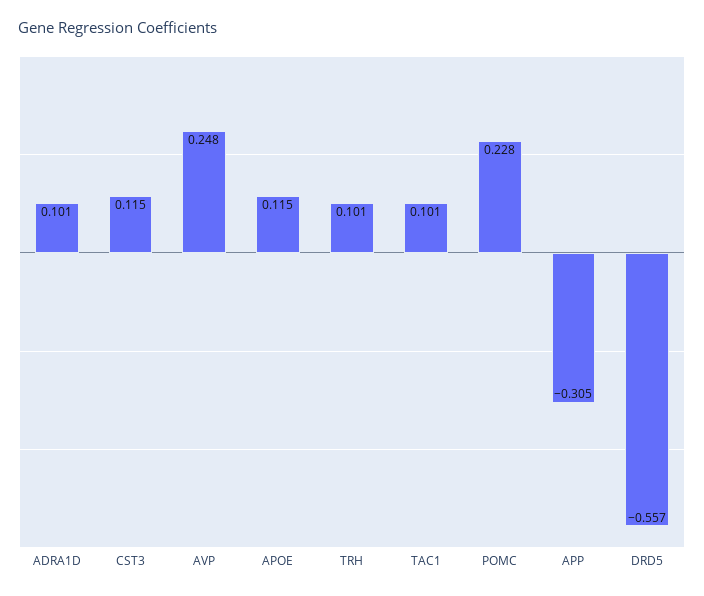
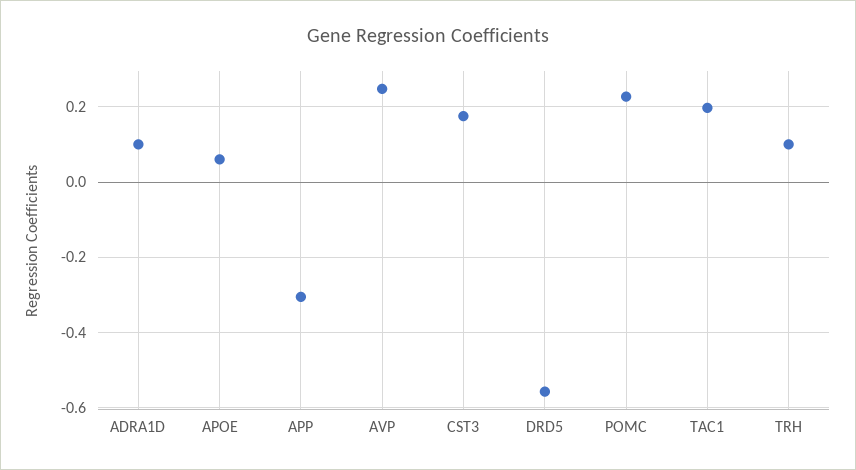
CST3: 0.115 -> 0.18
APOE: 0.115 -> 0.06
TAC1: 0.101 -> 0.2

